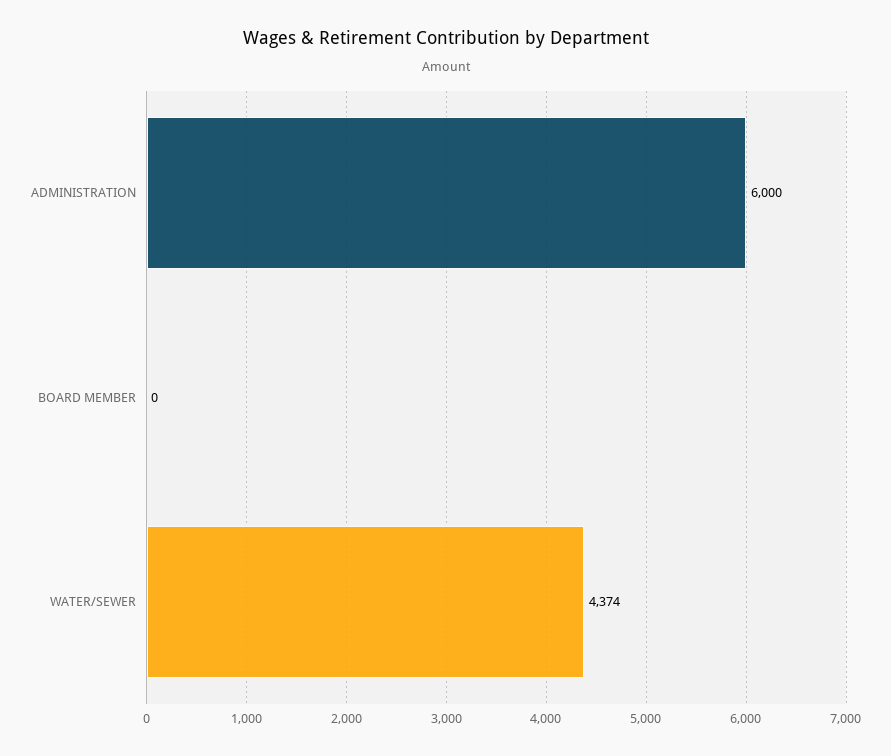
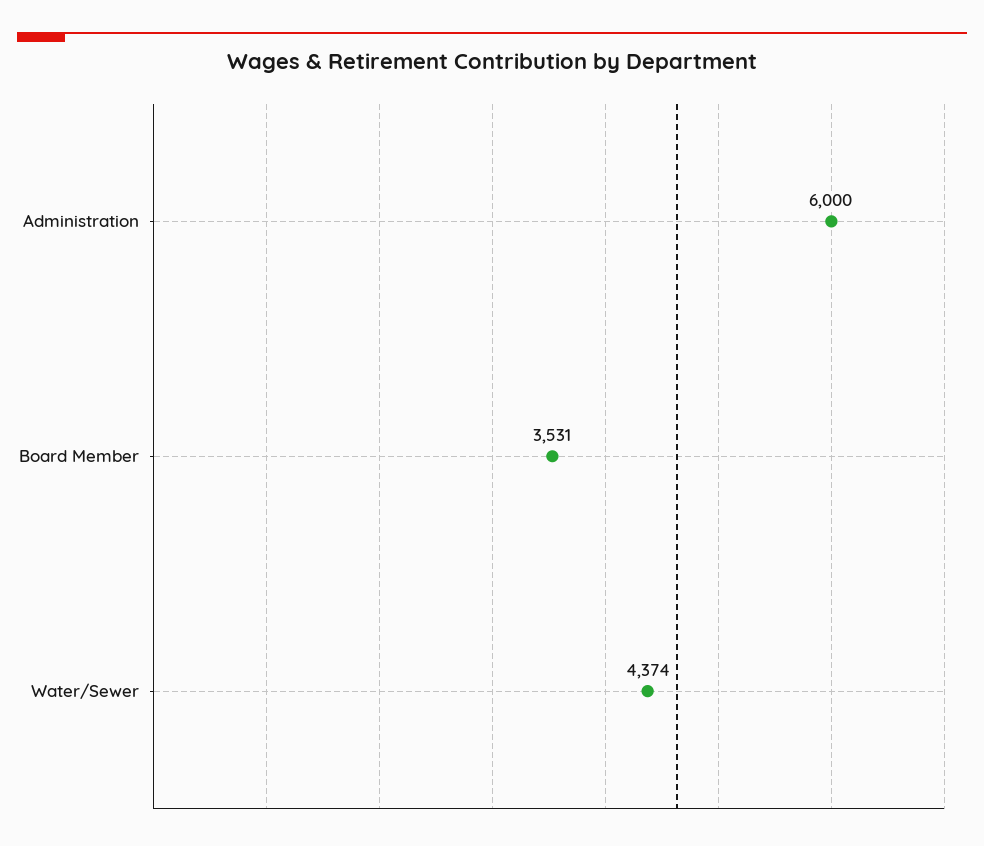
BOARD MEMBER: 0 -> 3531

